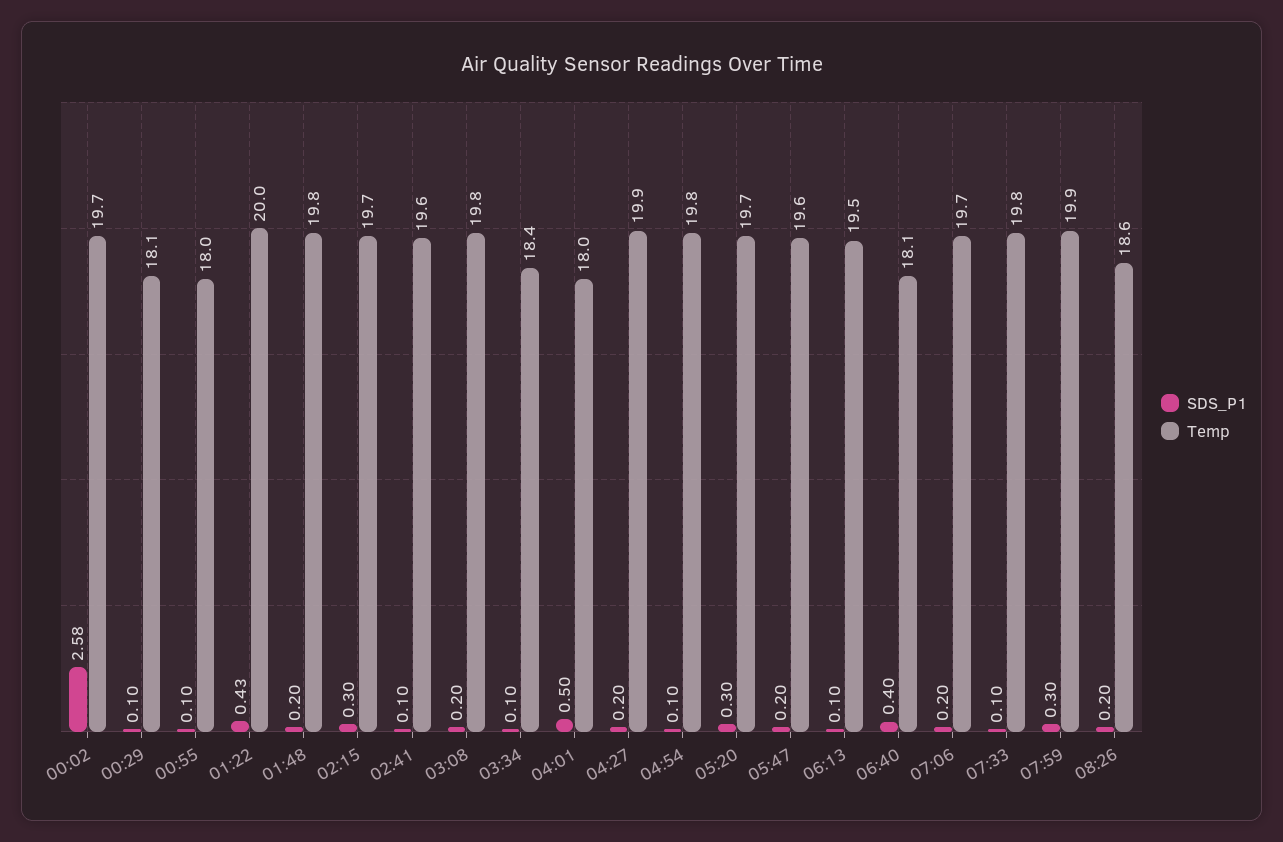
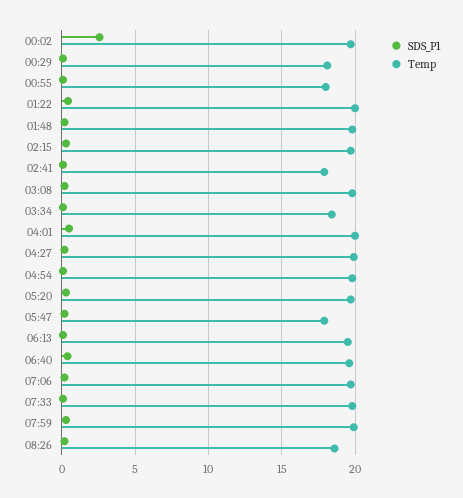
Temp, 02:41: 19.6 -> 18
Temp, 04:01: 18 -> 20
Temp, 05:47: 19.6 -> 18
Temp, 06:40: 18.1 -> 19.5

